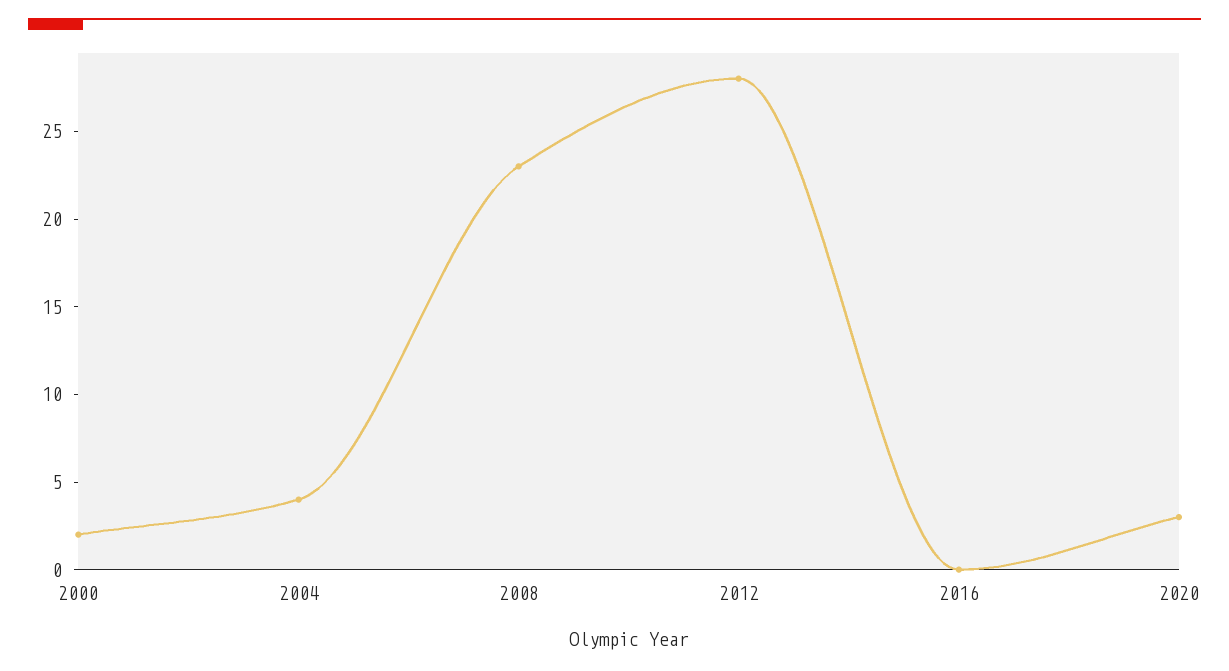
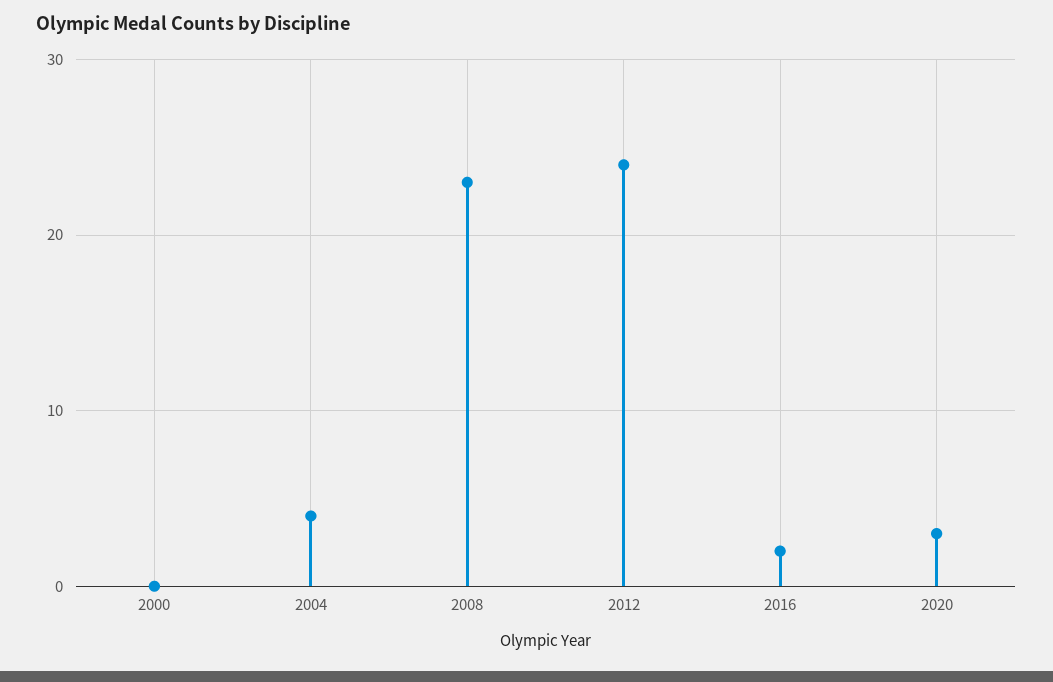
2000: 2 -> 0
2012: 28 -> 24
2016: 0 -> 2

